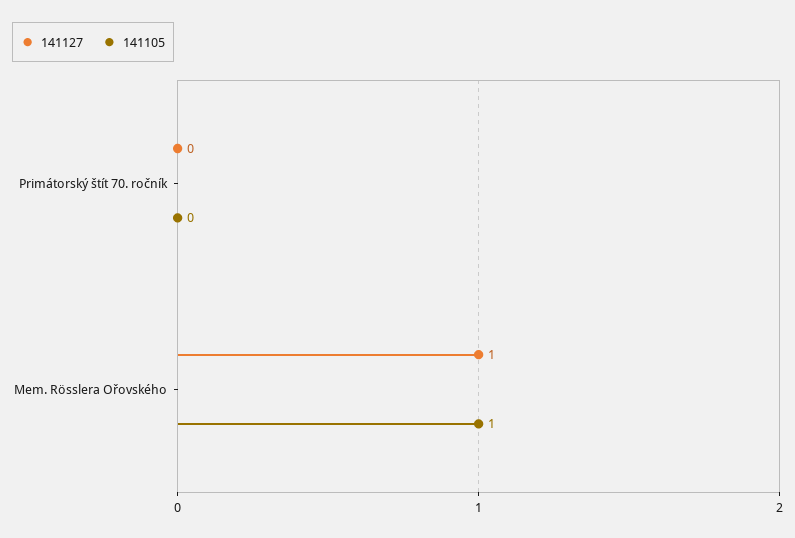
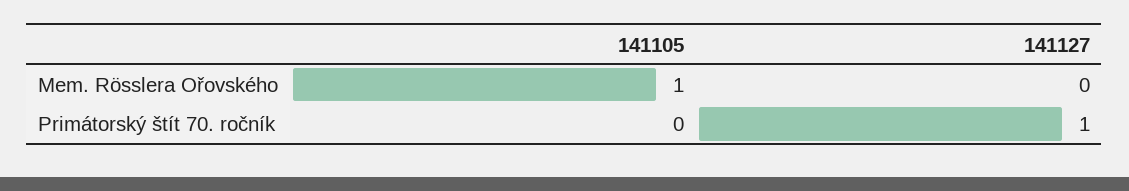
141127, Primátorský štít 70. ročník: 0 -> 1
141127, Mem. Rösslera Ořovského: 1 -> 0

